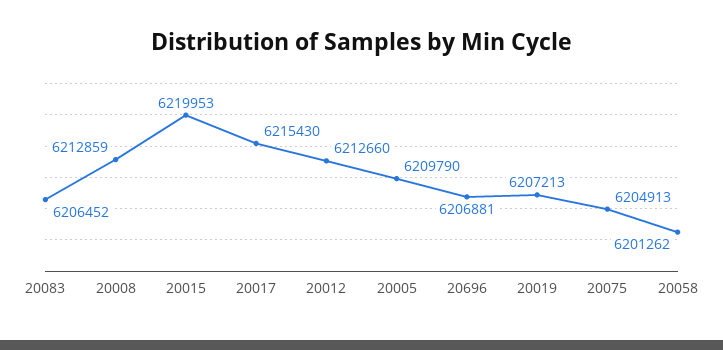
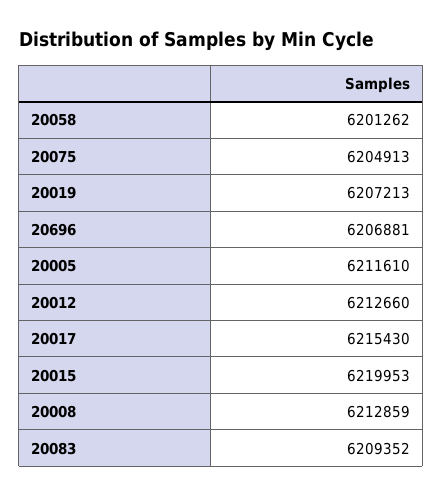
20083: 6206452 -> 6209352
20005: 6209790 -> 6211610

